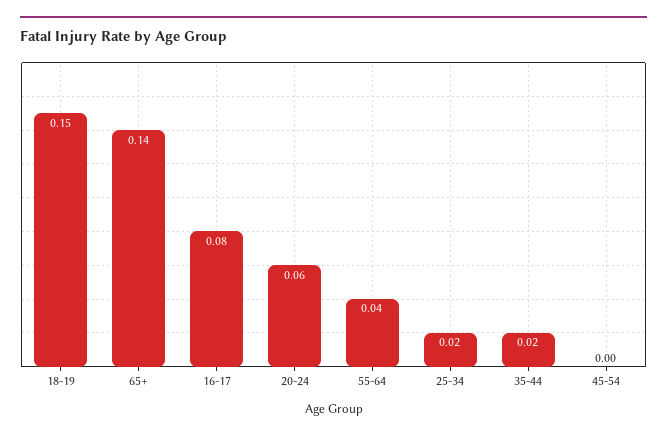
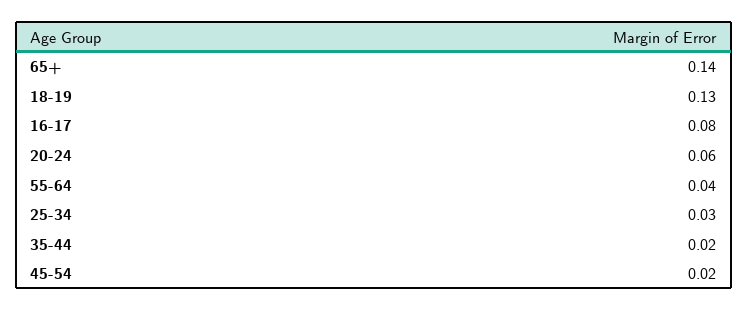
18-19: 0.15 -> 0.13
25-34: 0.02 -> 0.03
45-54: 0 -> 0.02

